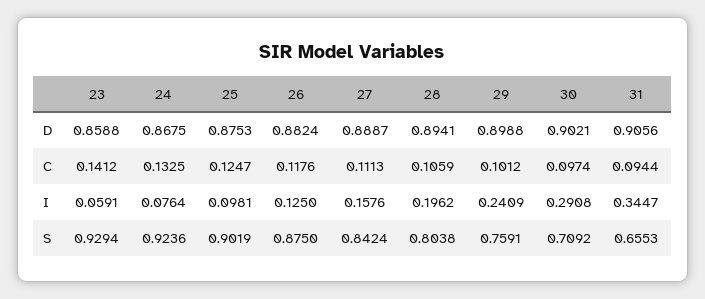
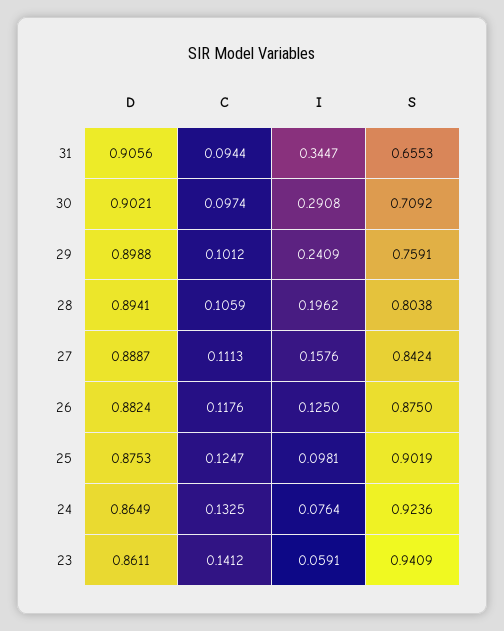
23, D: 0.8588 -> 0.8611
24, D: 0.8675 -> 0.8649
23, S: 0.9294 -> 0.9409

